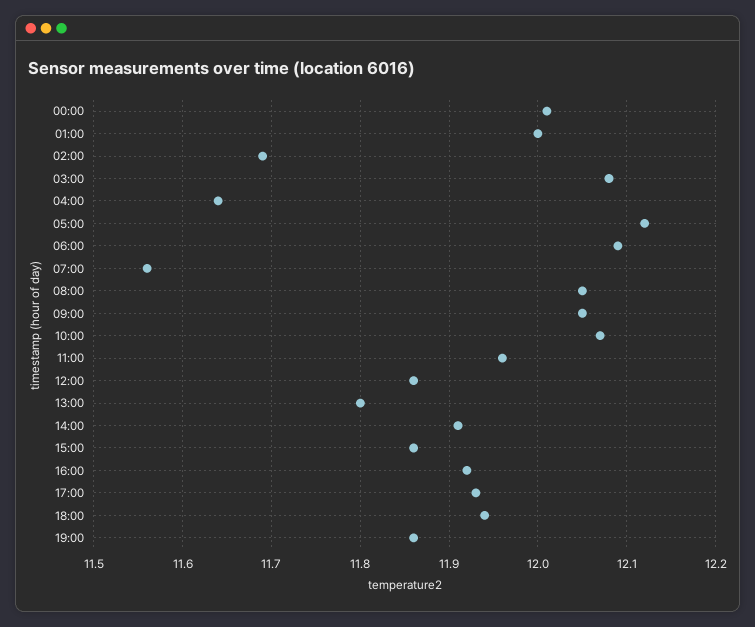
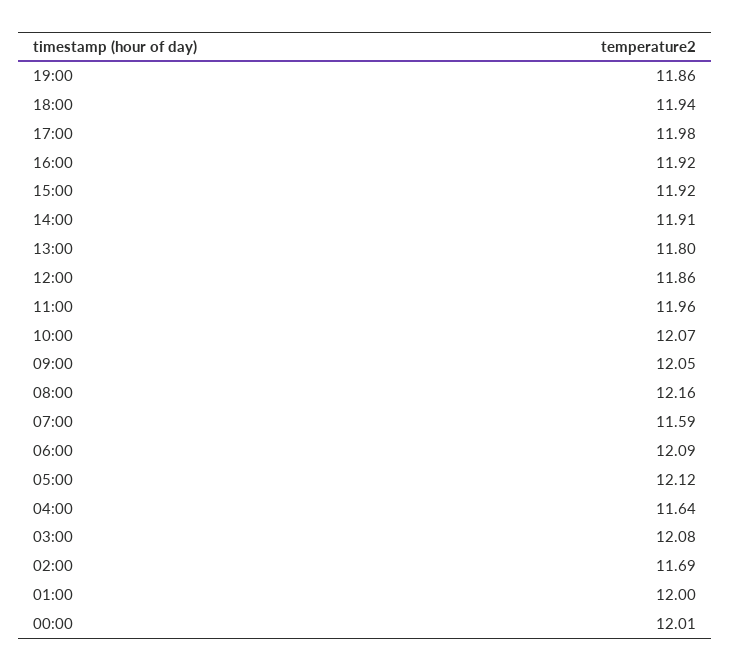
07:00: 11.56 -> 11.59
08:00: 12.05 -> 12.16
15:00: 11.86 -> 11.92
17:00: 11.93 -> 11.98

